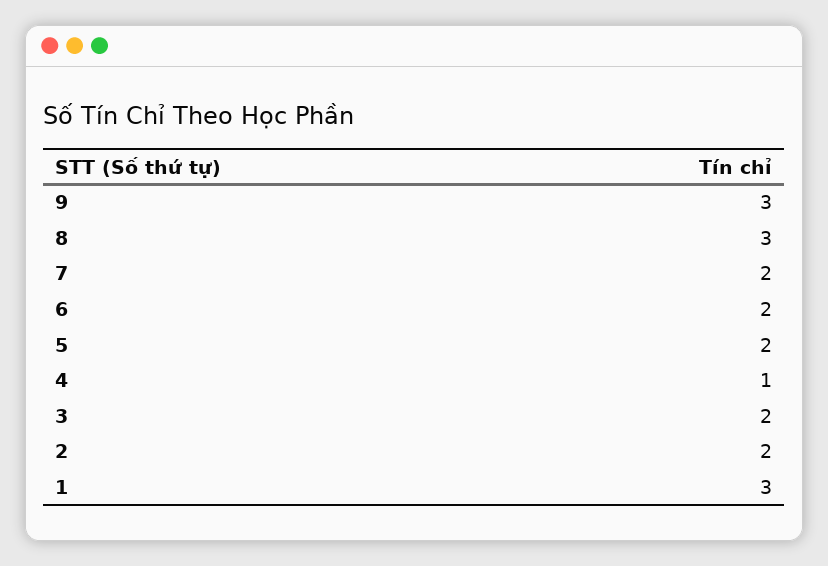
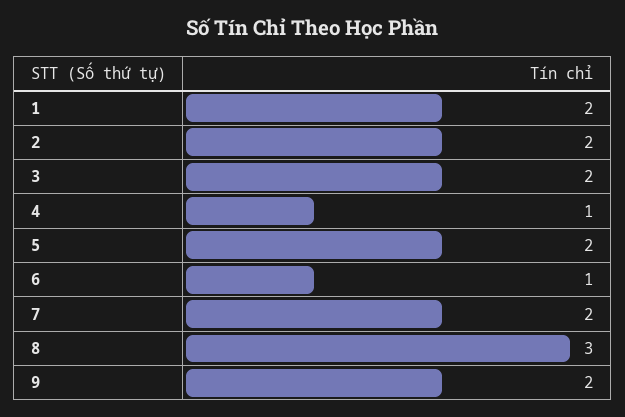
9: 3 -> 2
6: 2 -> 1
1: 3 -> 2

